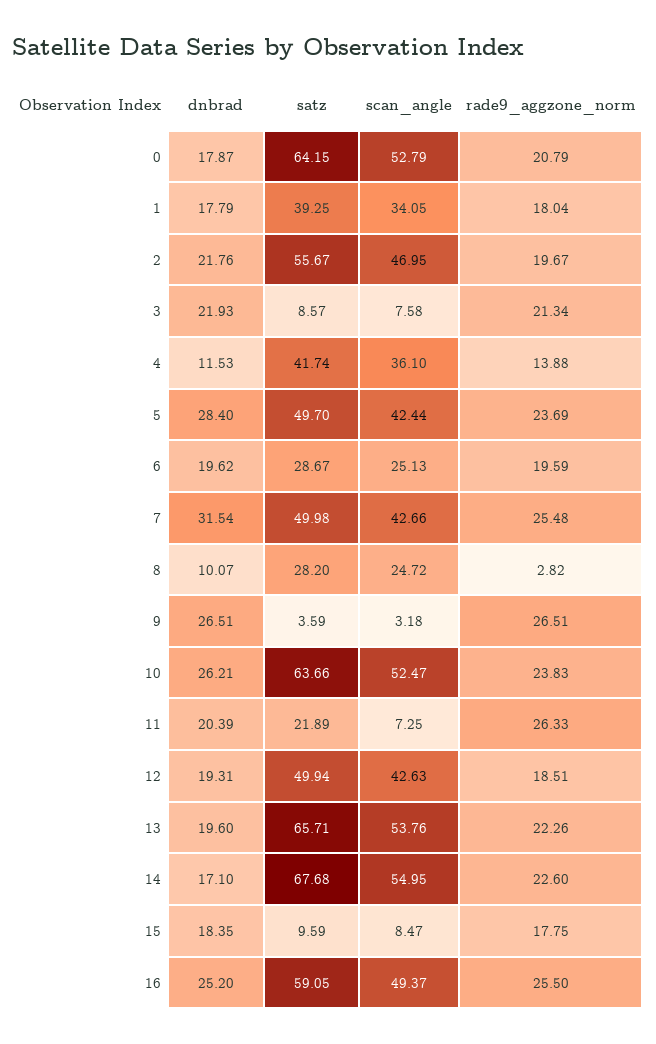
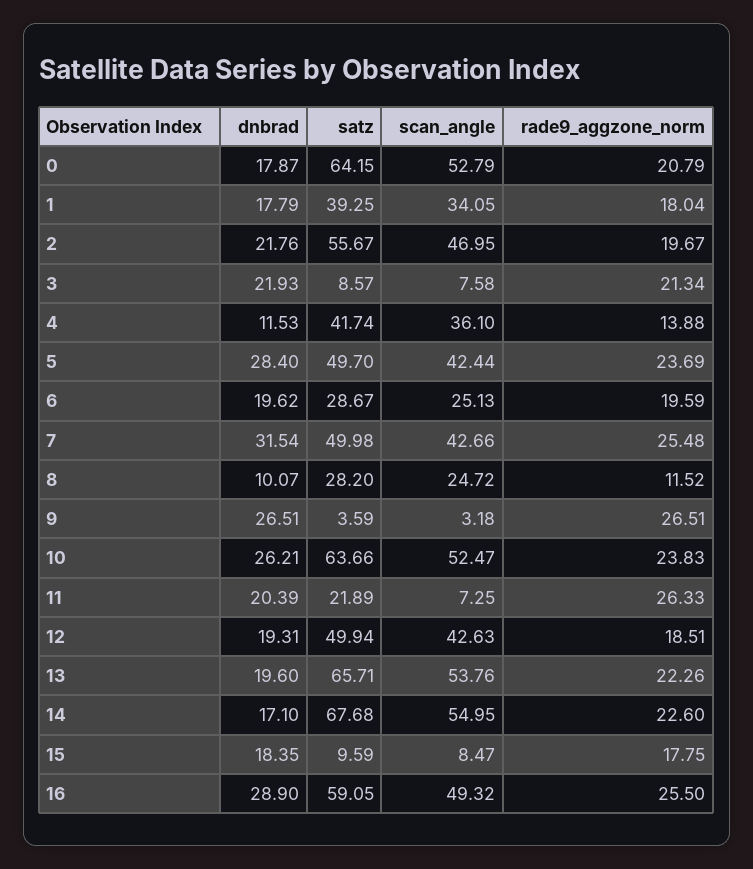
rade9_aggzone_norm, 8: 2.82 -> 11.52
dnbrad, 16: 25.2 -> 28.9
scan_angle, 16: 49.37 -> 49.32

